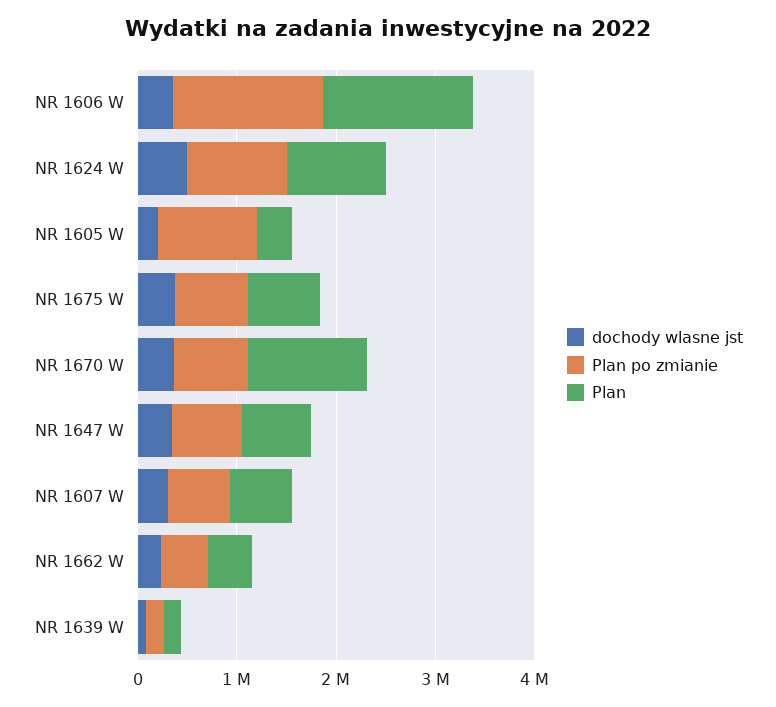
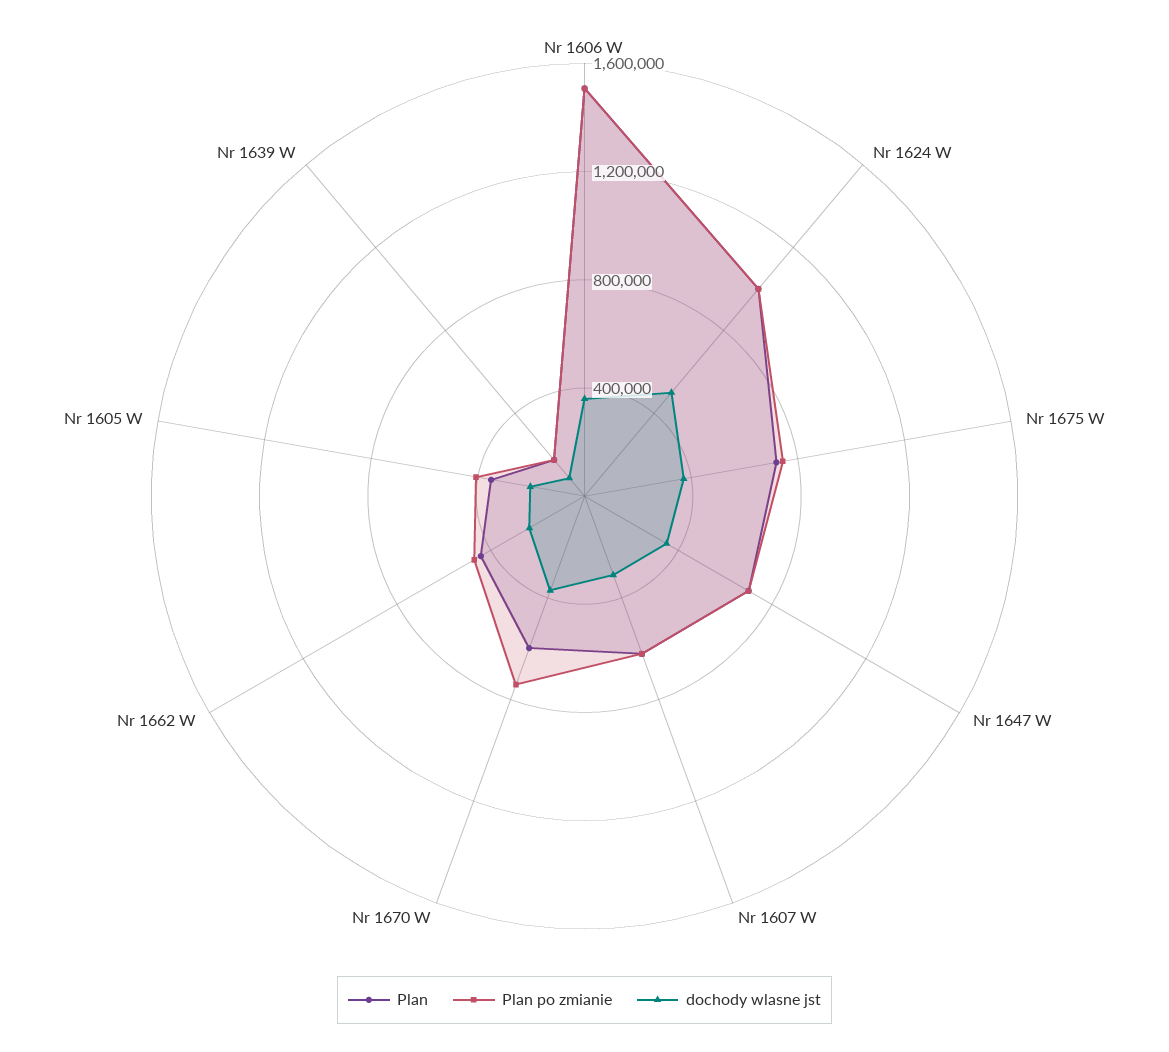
Plan po zmianie, NR 1605 W: 1000000 -> 400000
Plan, NR 1670 W: 1200000 -> 600000

